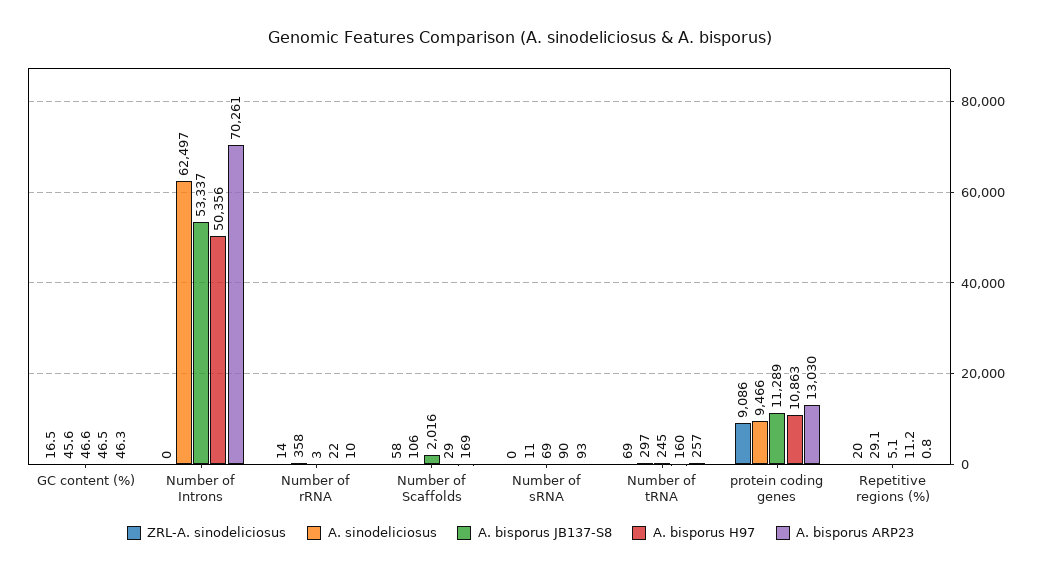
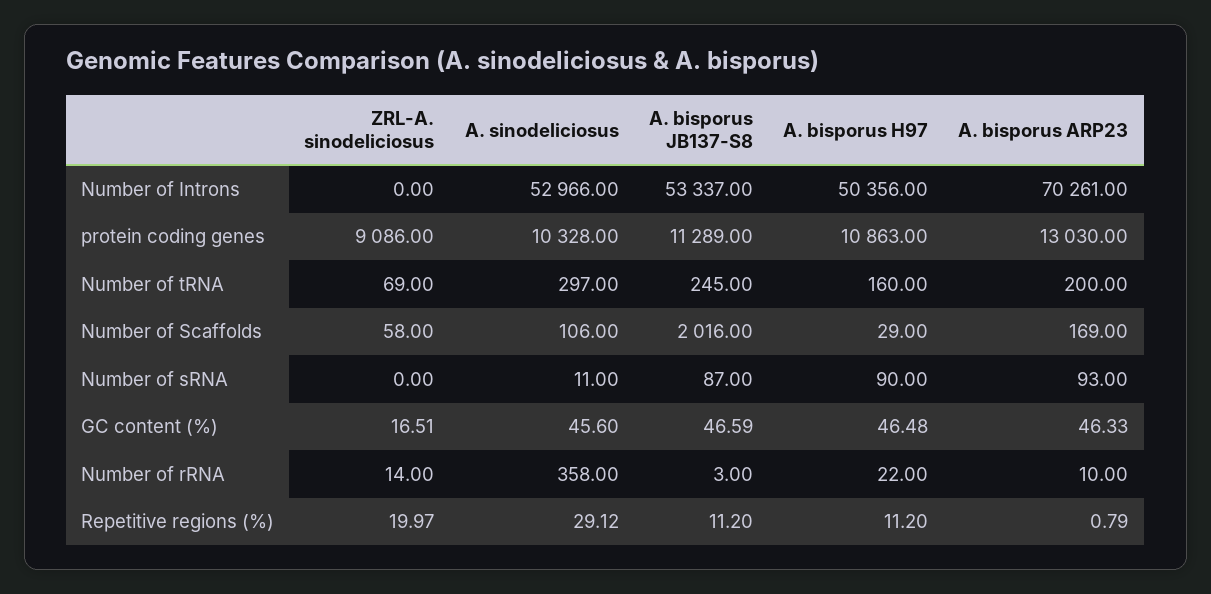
A. sinodeliciosus, Number of Introns: 62497 -> 52966
A. bisporus JB137-S8, Number of sRNA: 69 -> 87
A. bisporus ARP23, Number of tRNA: 257 -> 200
A. sinodeliciosus, protein coding genes: 9466 -> 10328
A. bisporus JB137-S8, Repetitive regions (%): 5.1 -> 11.2

